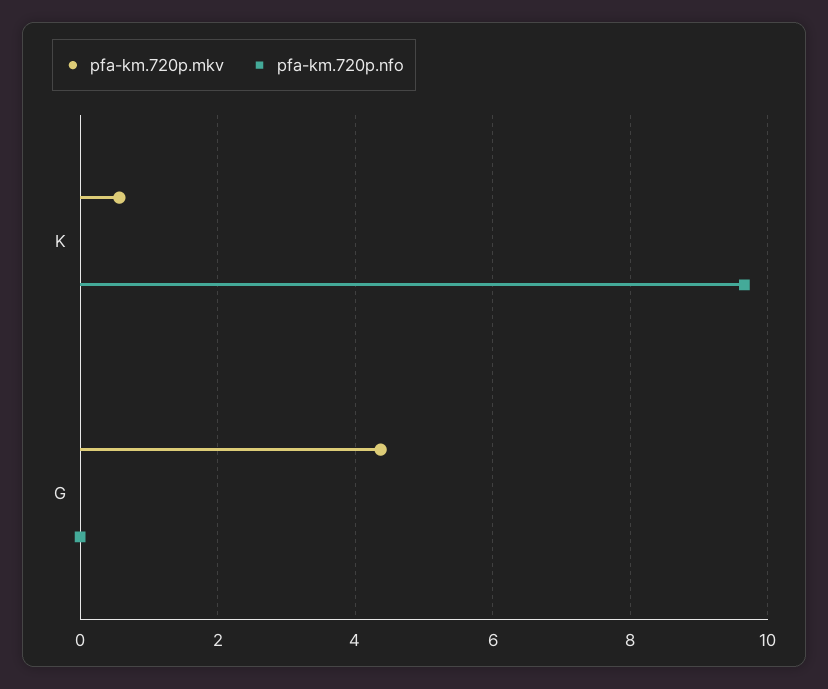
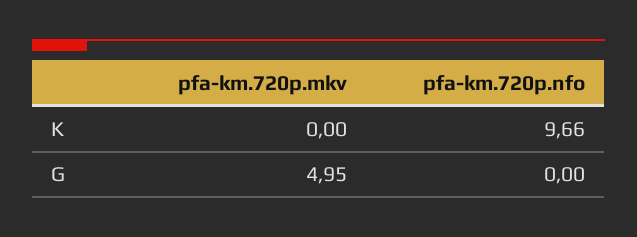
pfa-km.720p.mkv, K: 0.6 -> 0
pfa-km.720p.mkv, G: 4.4 -> 4.95

